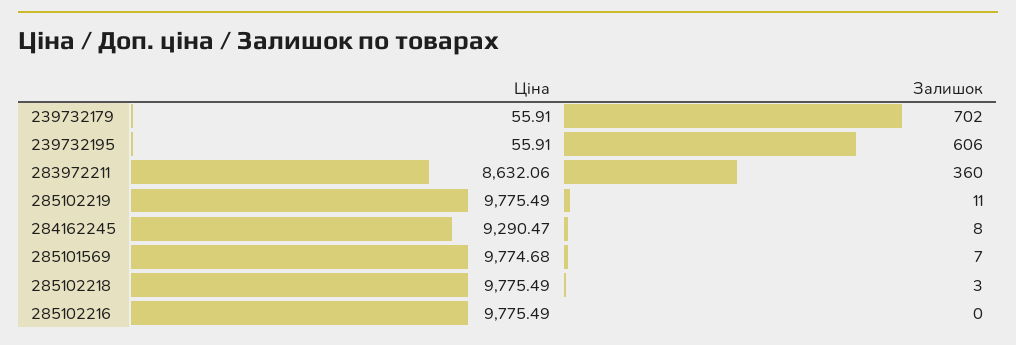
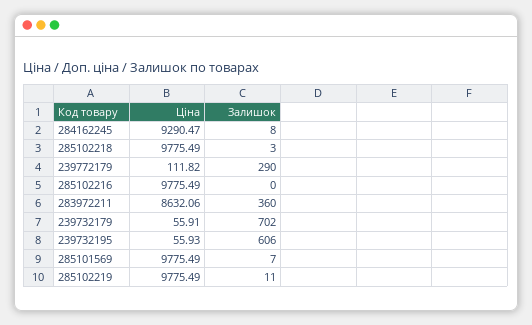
Ціна, 239732195: 55.91 -> 55.93
Ціна, 285101569: 9774.68 -> 9775.49
Ціна, 239772179: none -> 111.82
Залишок, 239772179: none -> 290

